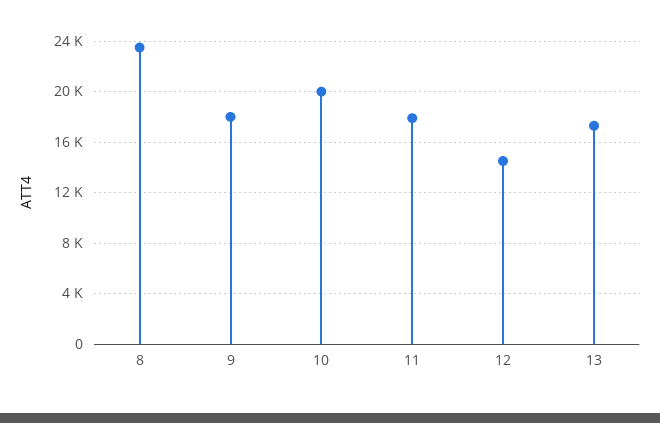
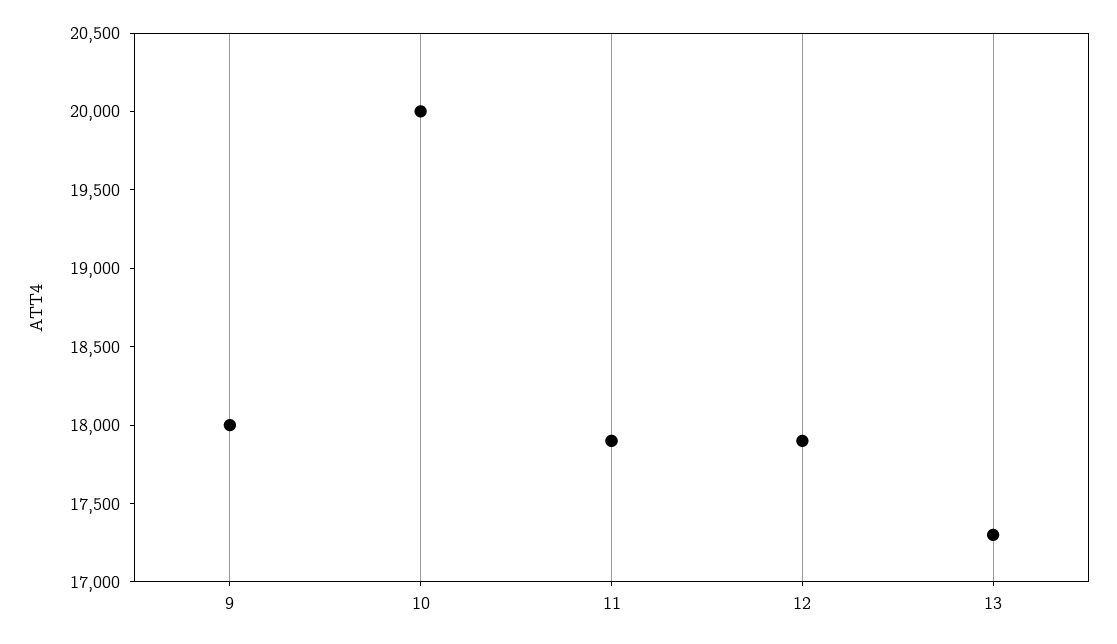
8: 23500 -> none
12: 14500 -> 17900

